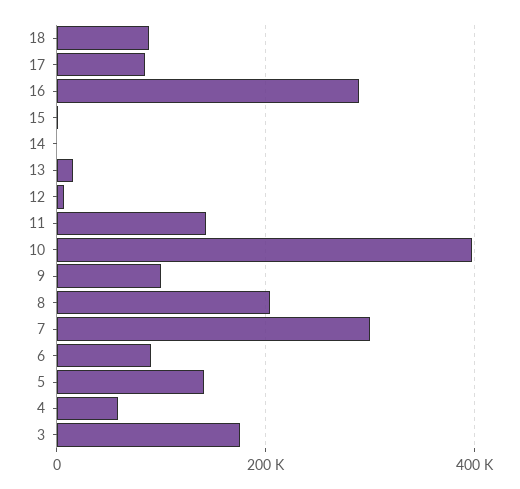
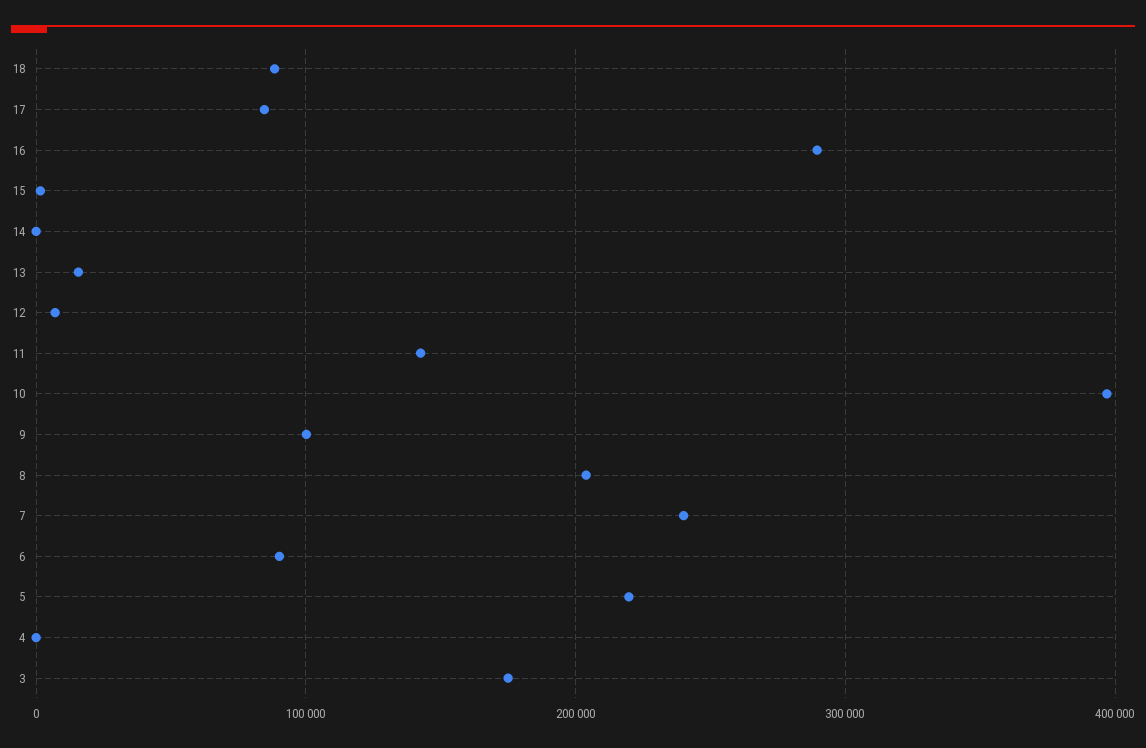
7: 300000 -> 240000
5: 140000 -> 220000
4: 60000 -> 0

